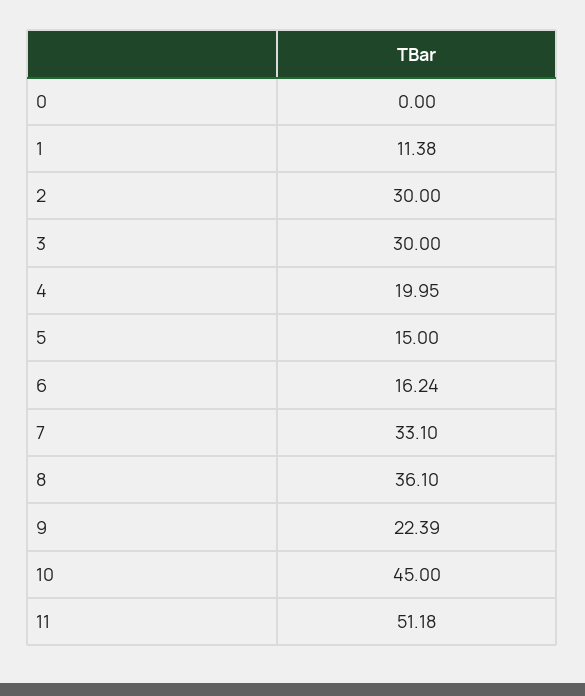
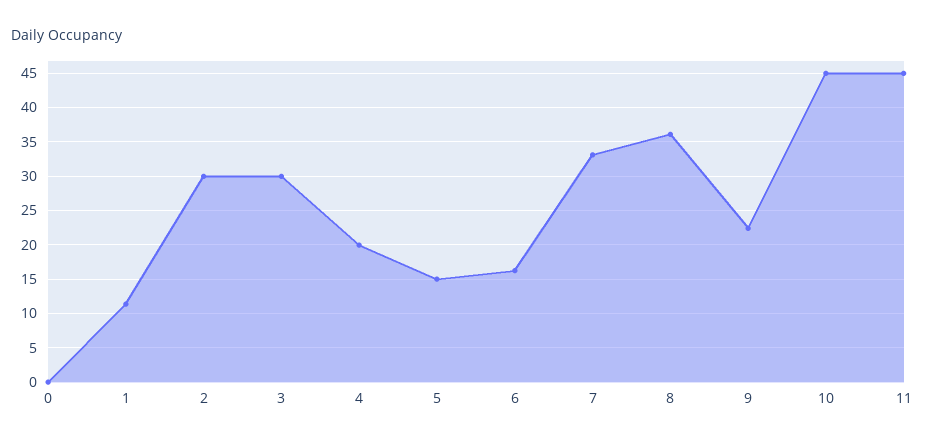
11: 51.18 -> 45

